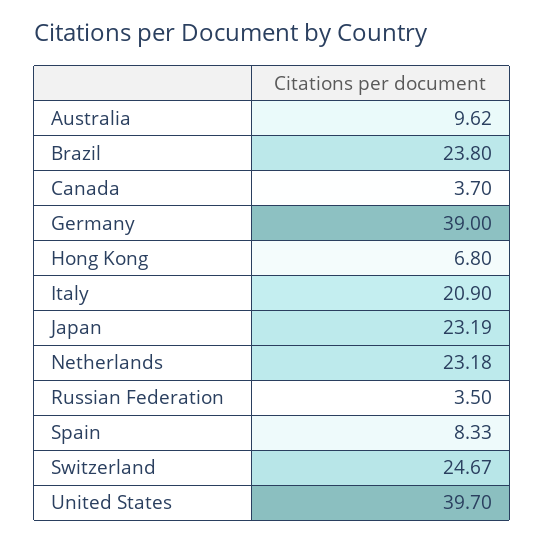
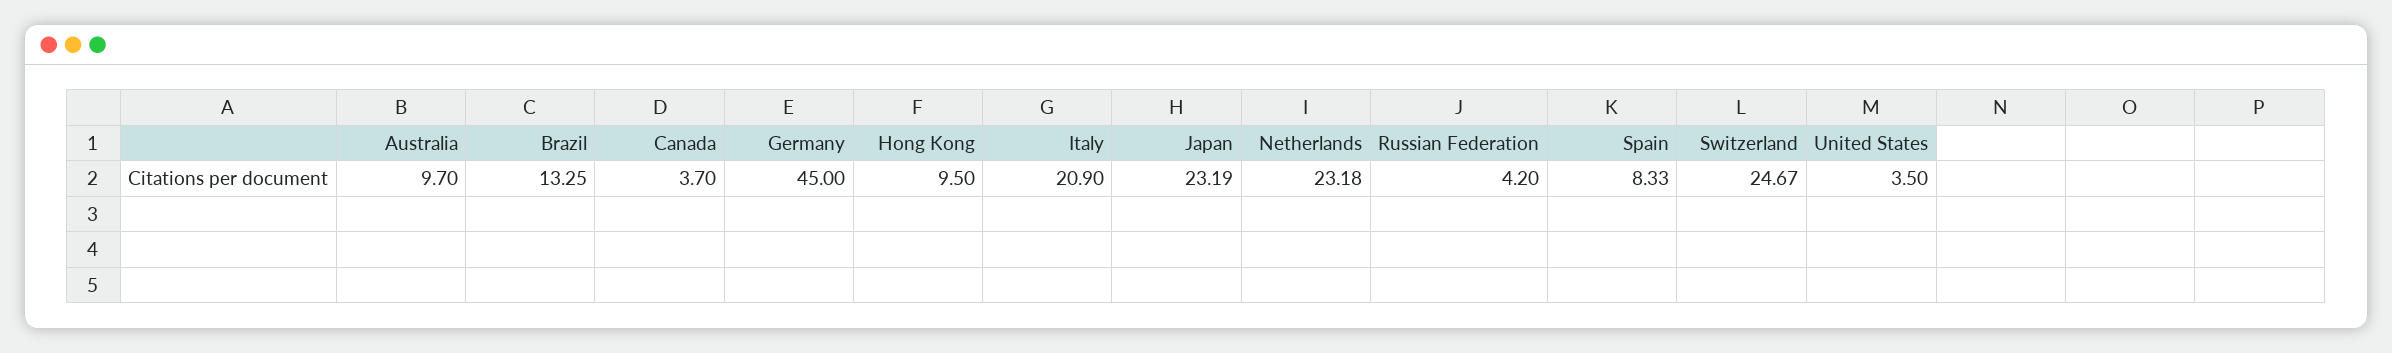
Australia: 9.62 -> 9.7
Brazil: 23.8 -> 13.25
Germany: 39 -> 45
Hong Kong: 6.8 -> 9.5
Russian Federation: 3.5 -> 4.2
United States: 39.7 -> 3.5

